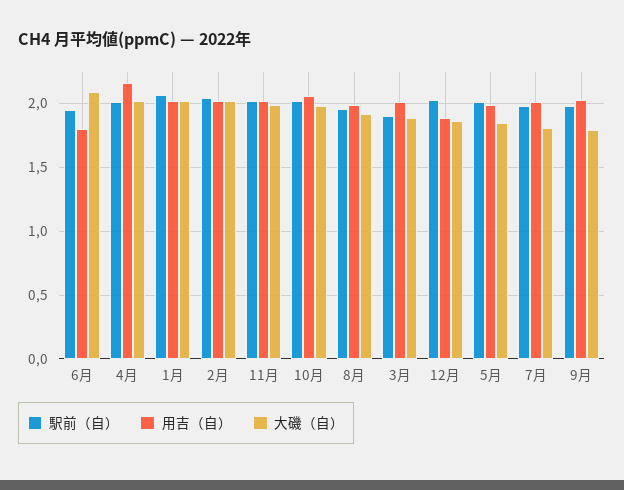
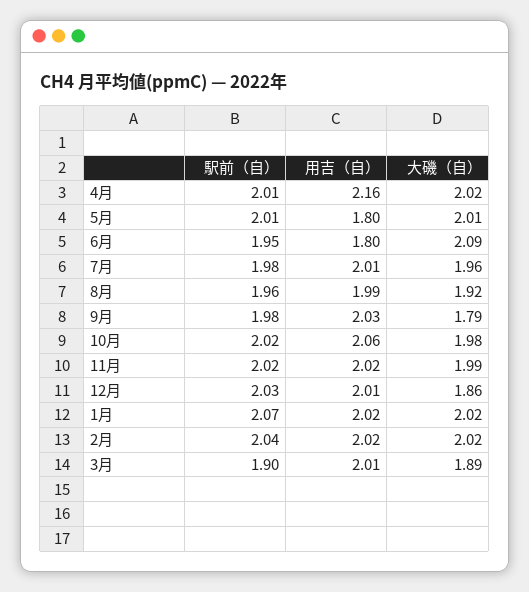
用吉（自）, 12月: 1.9 -> 2.01
用吉（自）, 5月: 2 -> 1.8
大磯（自）, 5月: 1.85 -> 2.01
大磯（自）, 7月: 1.8 -> 1.96

